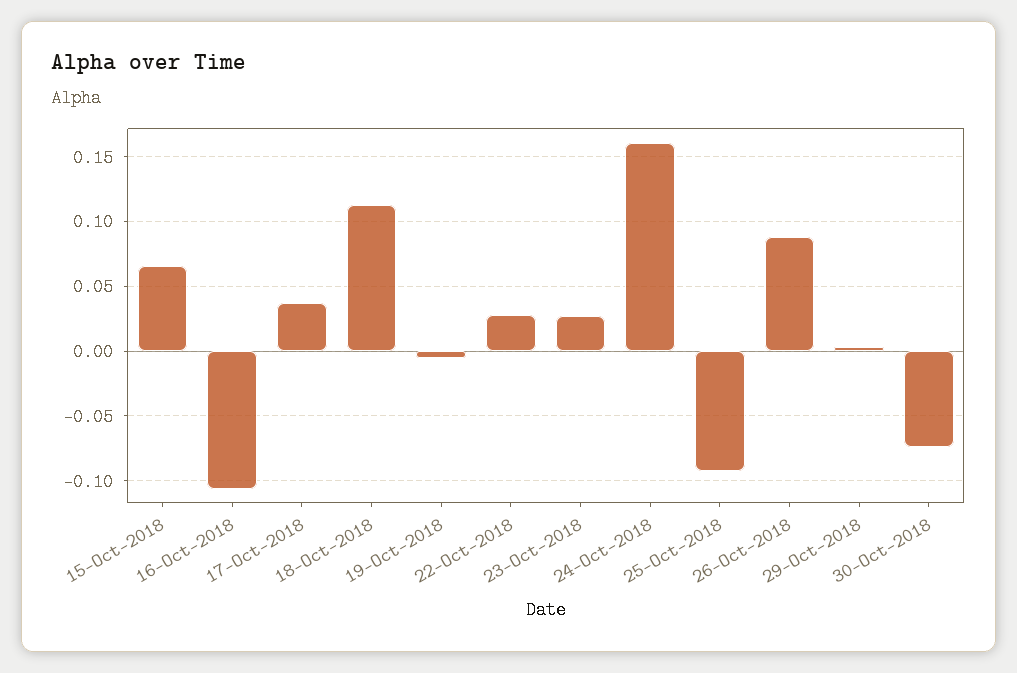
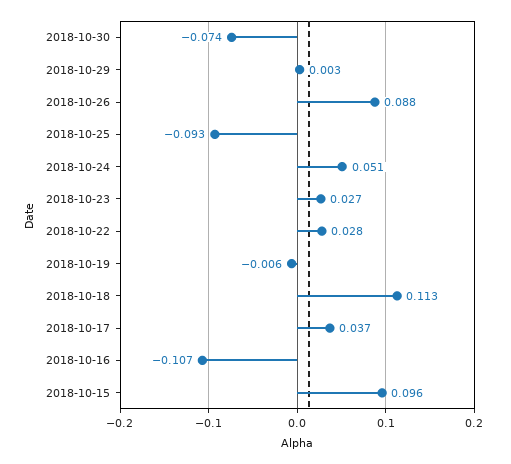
15-Oct-2018: 0.065 -> 0.096
24-Oct-2018: 0.16 -> 0.051

